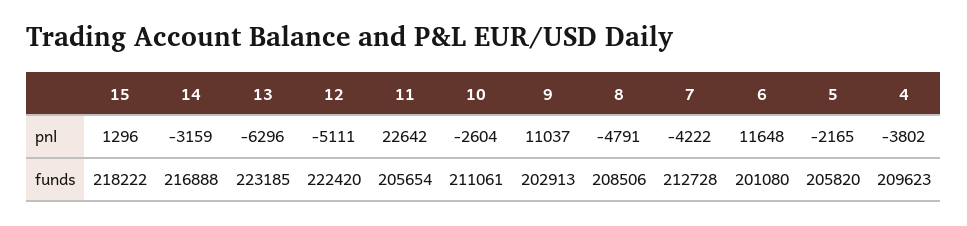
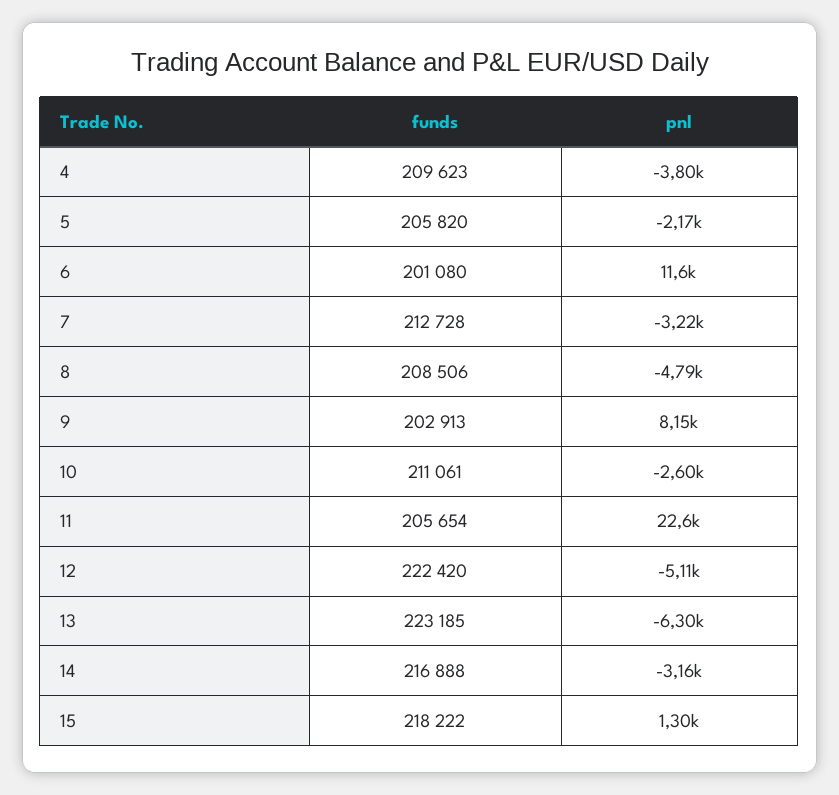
9, pnl: 11037 -> 8150
7, pnl: -4222 -> -3220

